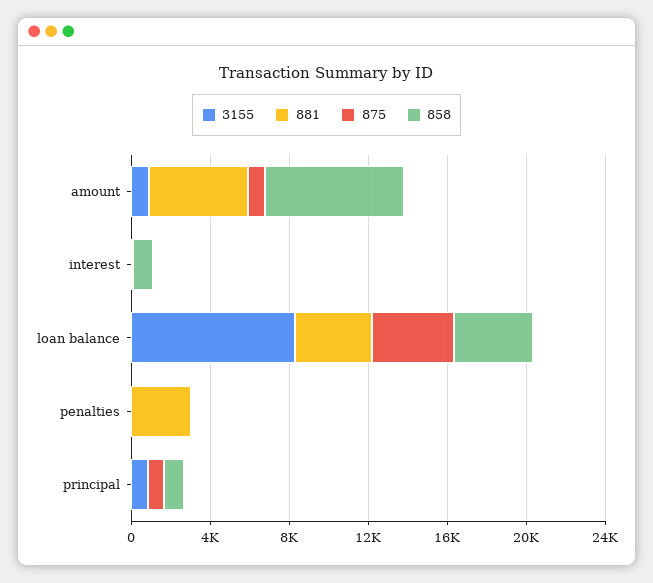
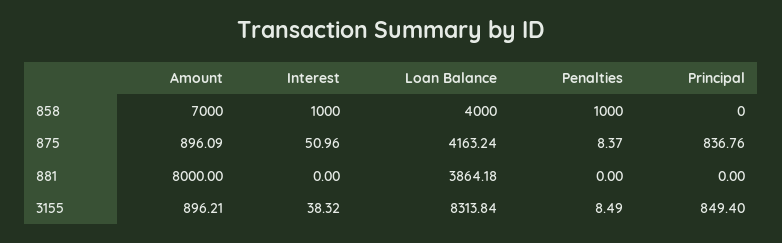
881, amount: 5000 -> 8000
881, penalties: 3000 -> 0
858, penalties: 0 -> 1000
858, principal: 1000 -> 0

